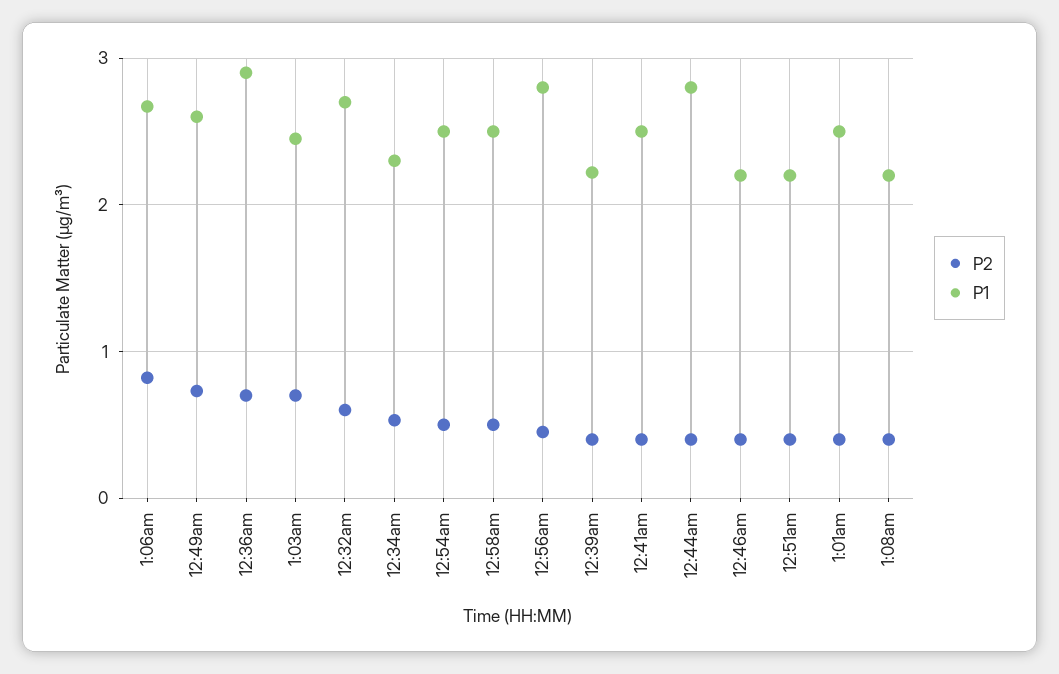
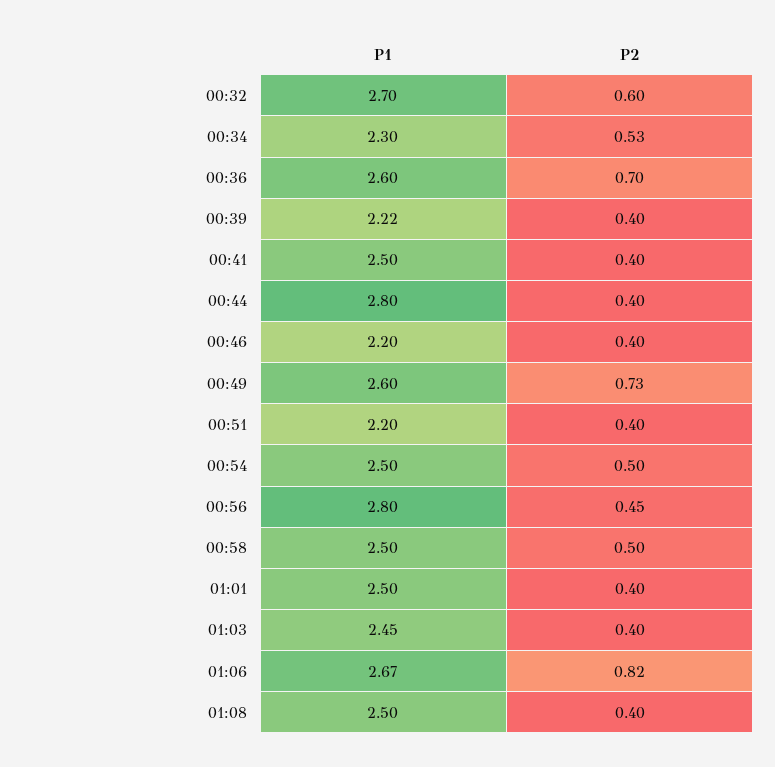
P1, 12:36am: 2.9 -> 2.6
P2, 1:03am: 0.7 -> 0.4
P1, 1:08am: 2.2 -> 2.5

